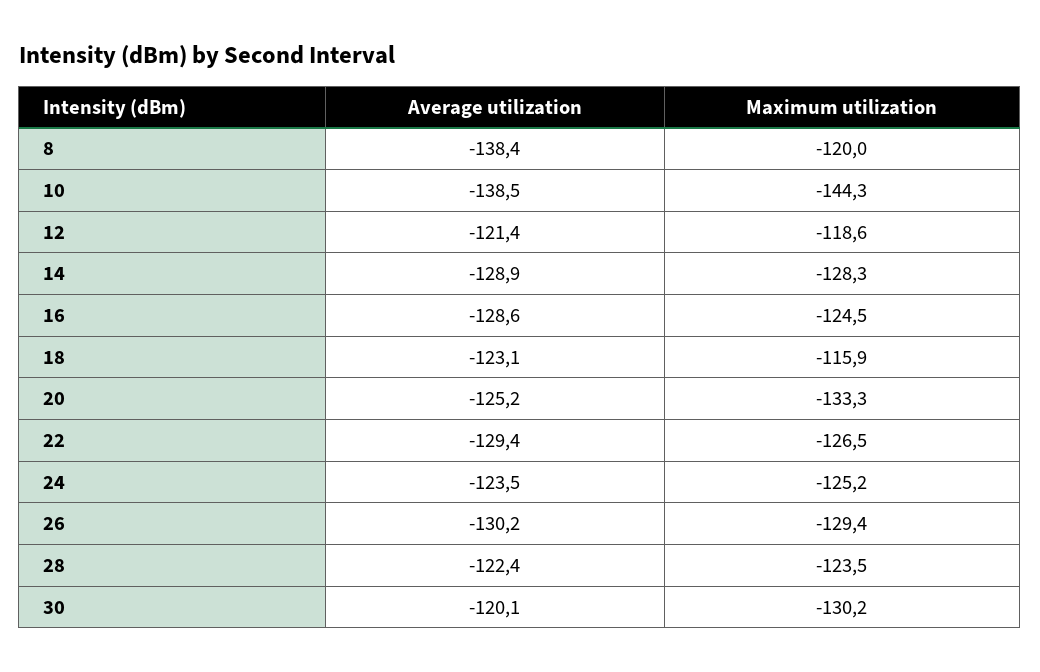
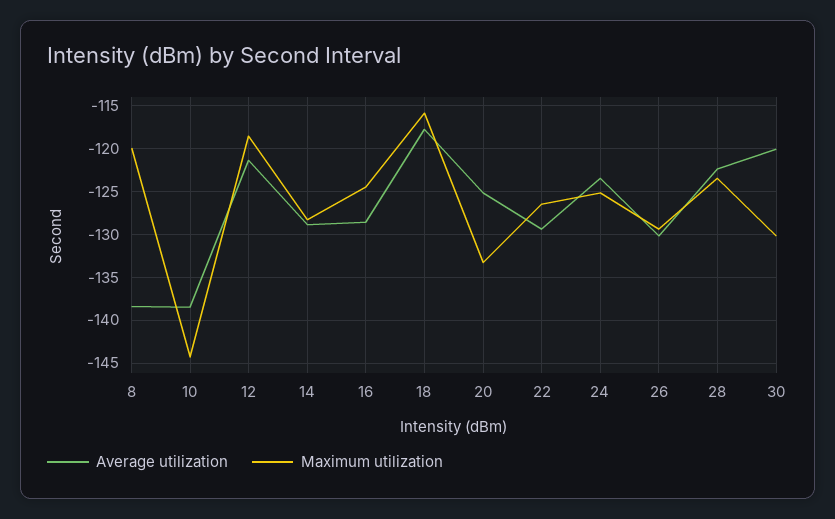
Average utilization, 18: -123.1 -> -118

